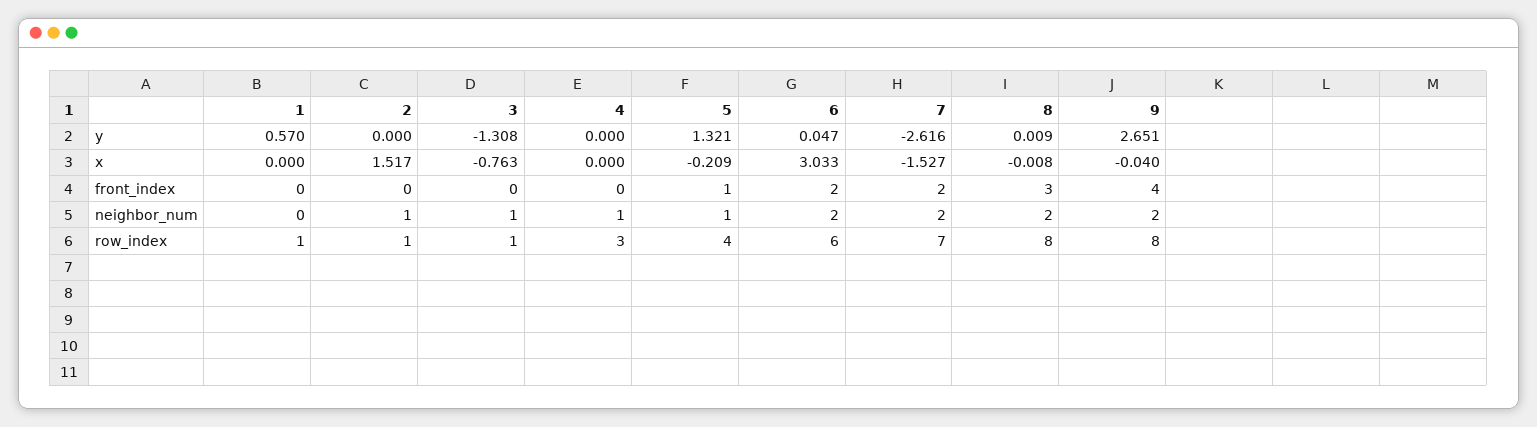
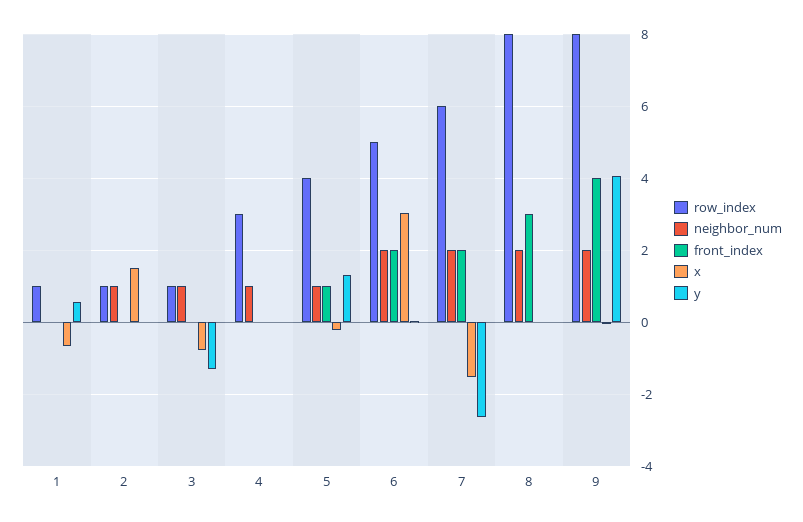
y, 9: 2.651 -> 4
x, 1: 0 -> -0.6
row_index, 6: 6 -> 5
row_index, 7: 7 -> 6

